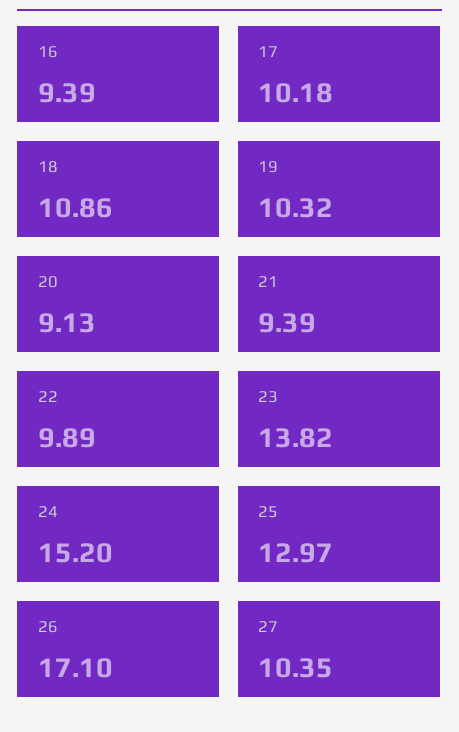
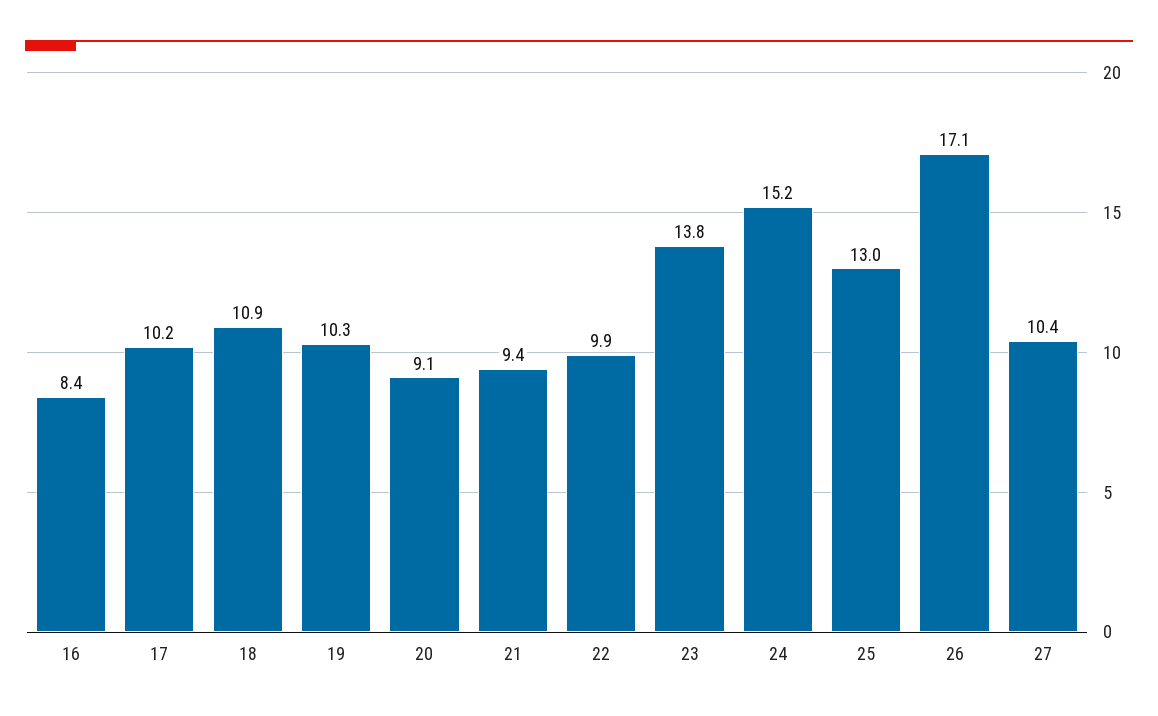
16: 9.39 -> 8.4

